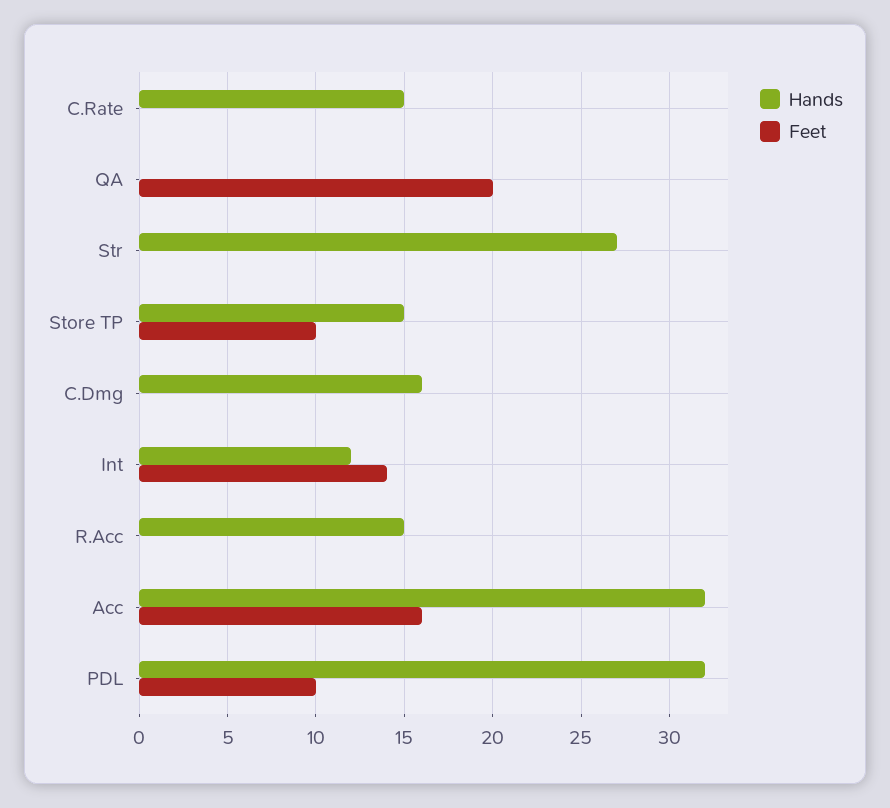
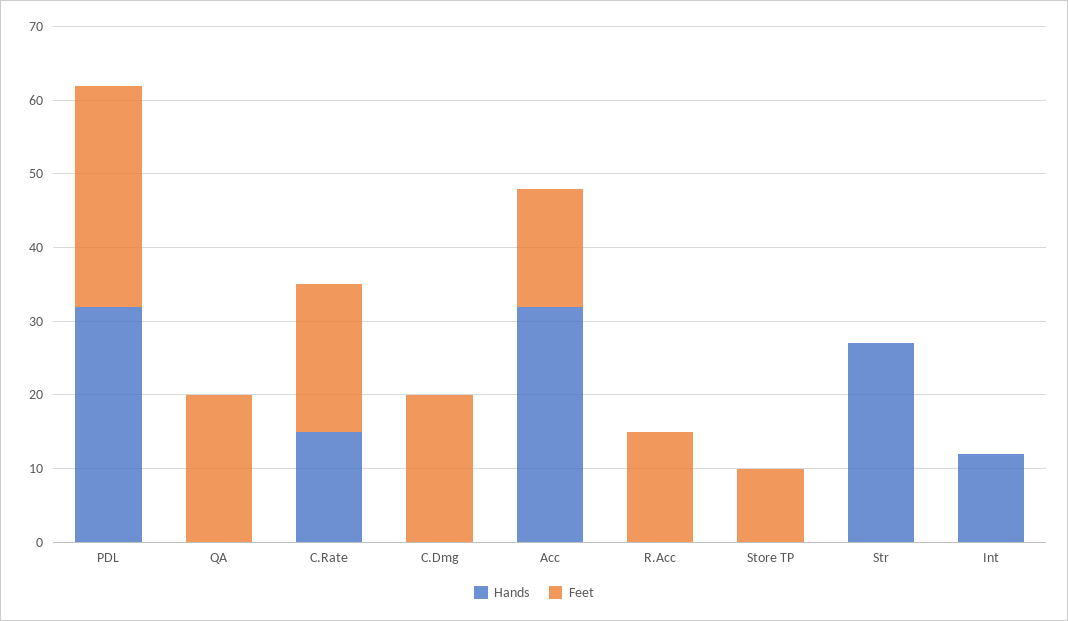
Feet, C.Rate: 0 -> 20
Hands, Store TP: 15 -> 0
Hands, C.Dmg: 16 -> 0
Feet, C.Dmg: 0 -> 20
Feet, Int: 14 -> 0
Hands, R.Acc: 15 -> 0
Feet, R.Acc: 0 -> 15
Feet, PDL: 10 -> 30

